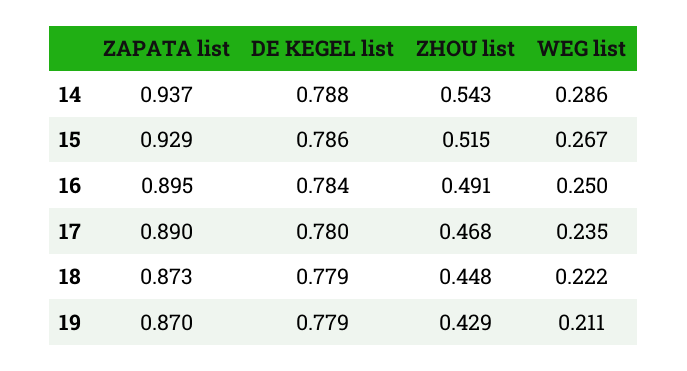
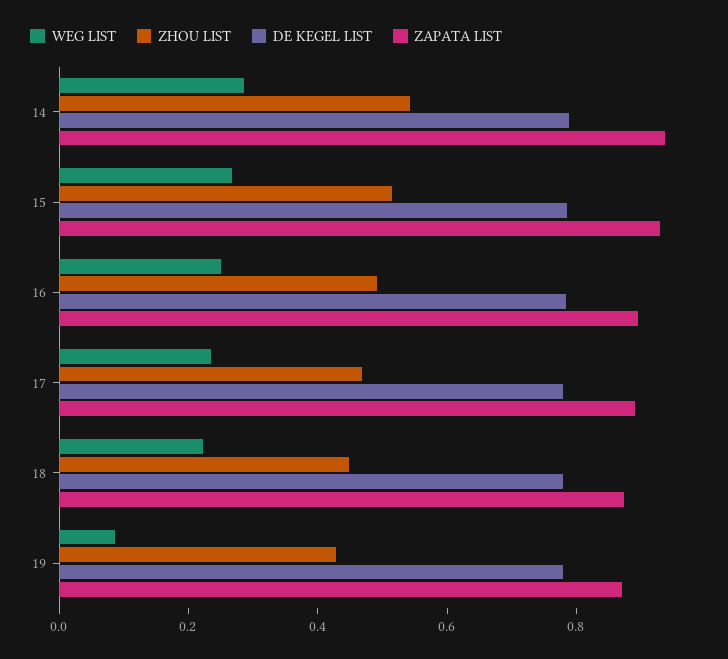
WEG list, 19: 0.211 -> 0.1

